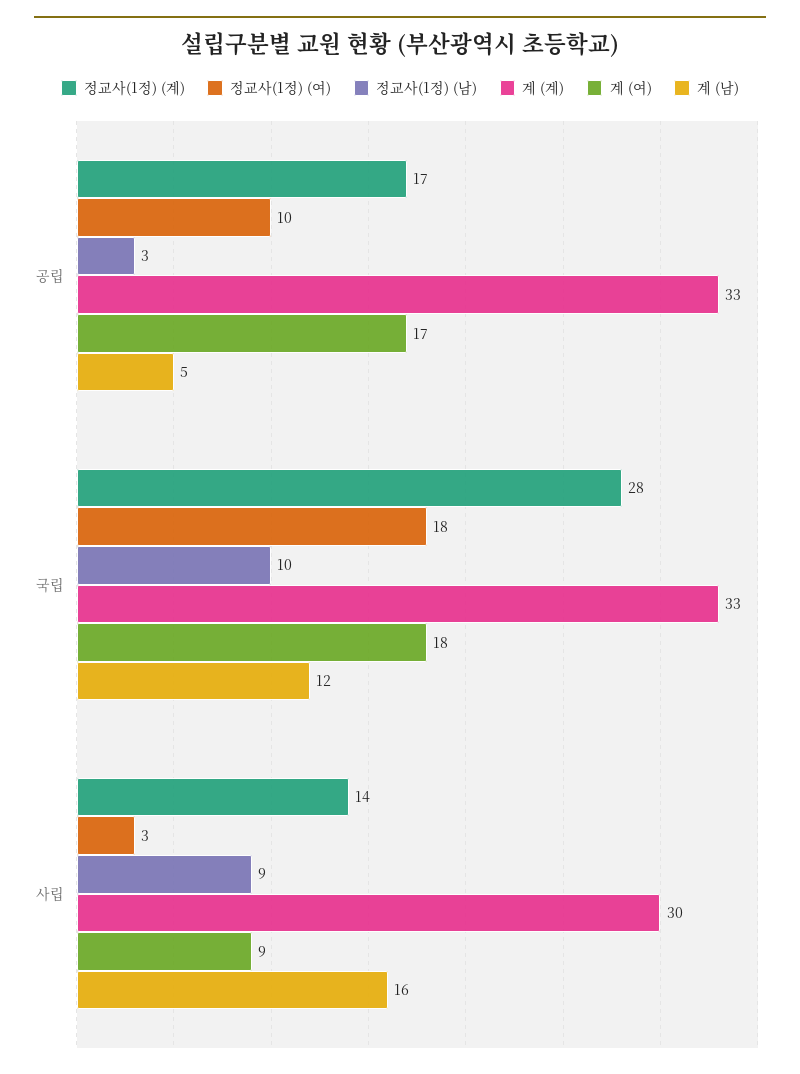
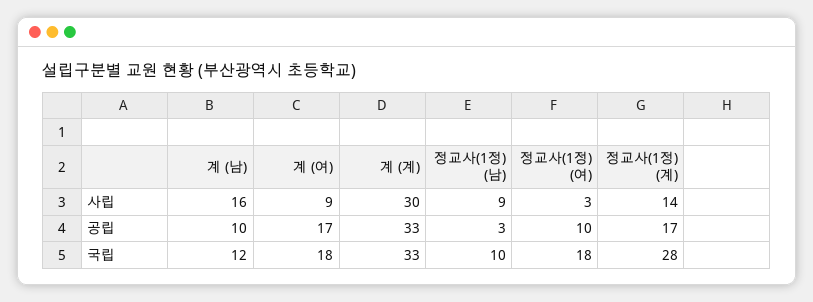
계 (남), 공립: 5 -> 10

